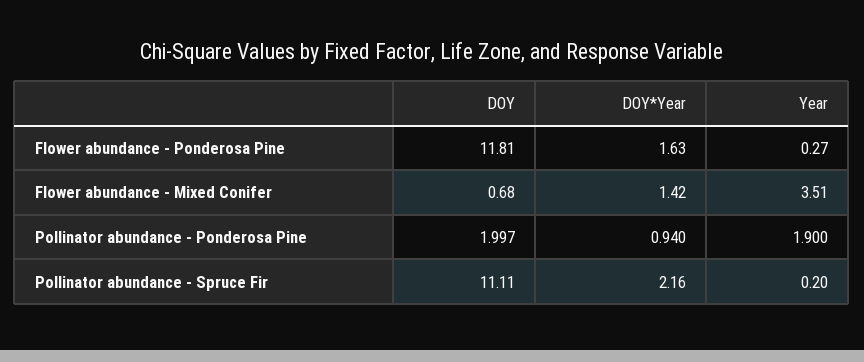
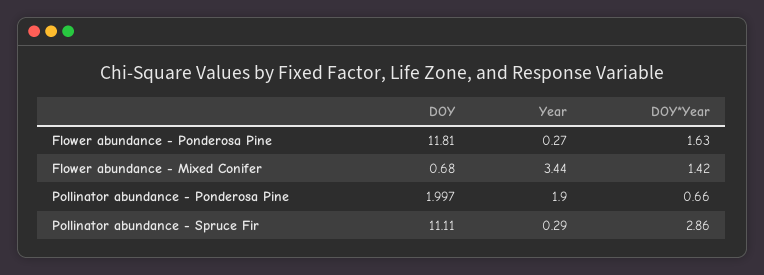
Year, Flower abundance - Mixed Conifer: 3.51 -> 3.44
DOY*Year, Pollinator abundance - Ponderosa Pine: 0.94 -> 0.66
DOY*Year, Pollinator abundance - Spruce Fir: 2.16 -> 2.86
Year, Pollinator abundance - Spruce Fir: 0.2 -> 0.29

